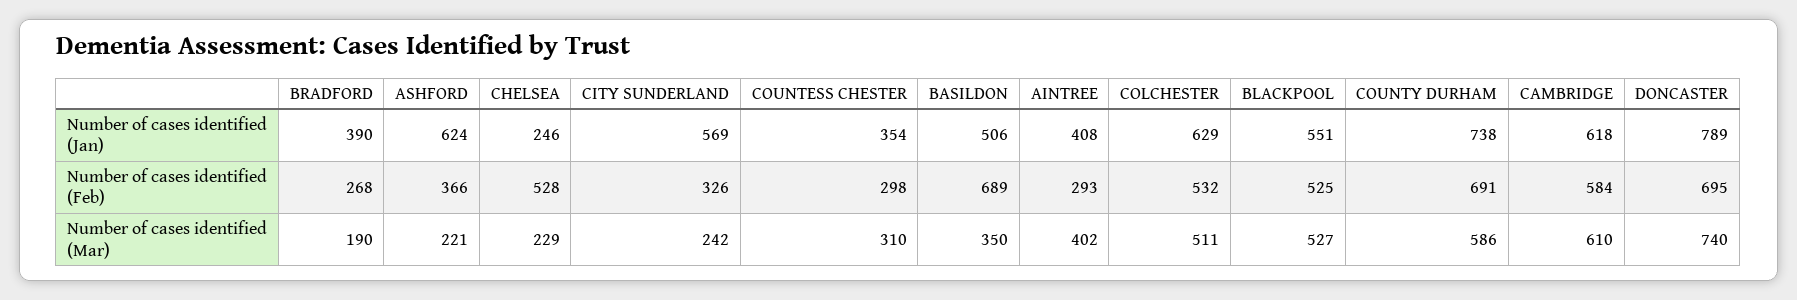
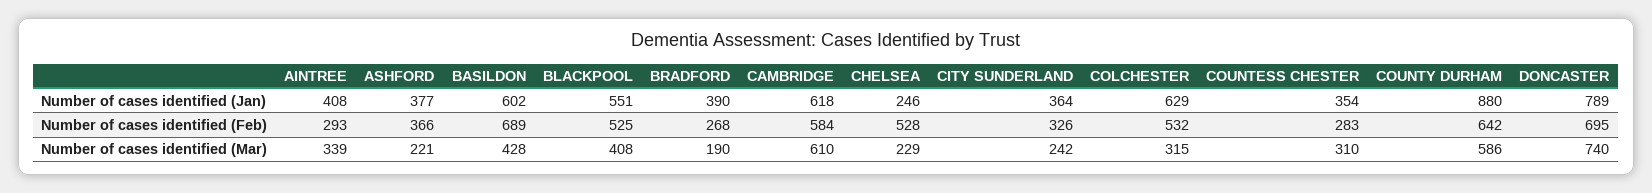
ASHFORD, Number of cases identified (Jan): 624 -> 377
CITY SUNDERLAND, Number of cases identified (Jan): 569 -> 364
BASILDON, Number of cases identified (Jan): 506 -> 602
COUNTY DURHAM, Number of cases identified (Jan): 738 -> 880
COUNTESS CHESTER, Number of cases identified (Feb): 298 -> 283
COUNTY DURHAM, Number of cases identified (Feb): 691 -> 642
BASILDON, Number of cases identified (Mar): 350 -> 428
AINTREE, Number of cases identified (Mar): 402 -> 339
COLCHESTER, Number of cases identified (Mar): 511 -> 315
BLACKPOOL, Number of cases identified (Mar): 527 -> 408

